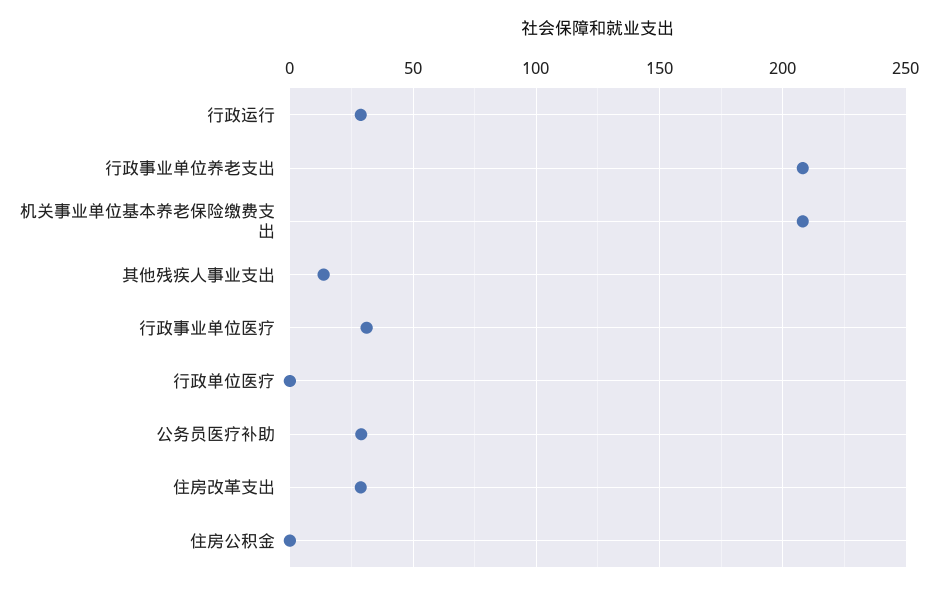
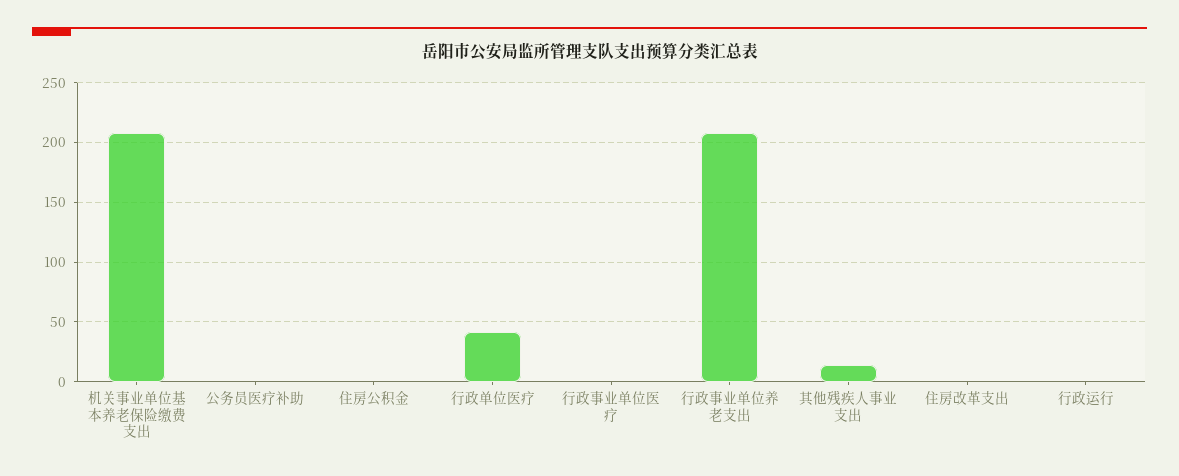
行政运行: 30 -> 0
行政事业单位医疗: 30 -> 0
行政单位医疗: 0 -> 40
公务员医疗补助: 30 -> 0
住房改革支出: 30 -> 0

